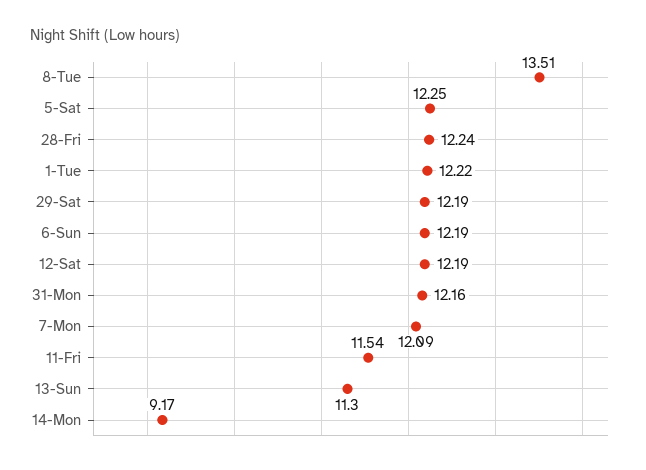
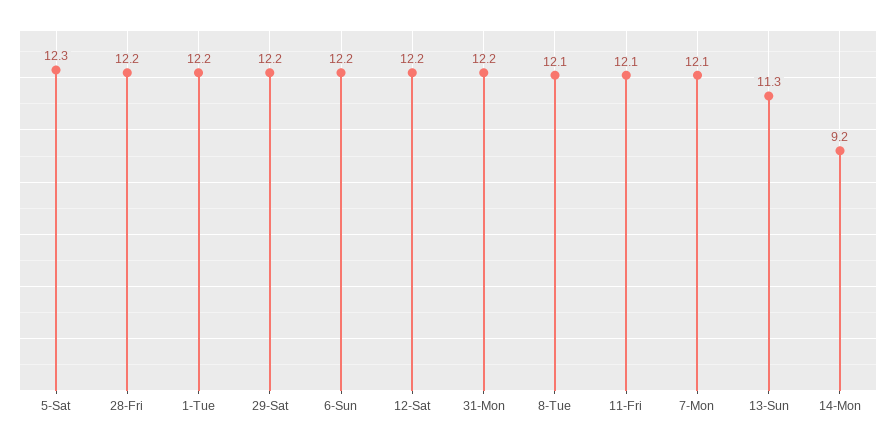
8-Tue: 13.51 -> 12.1
11-Fri: 11.54 -> 12.1

